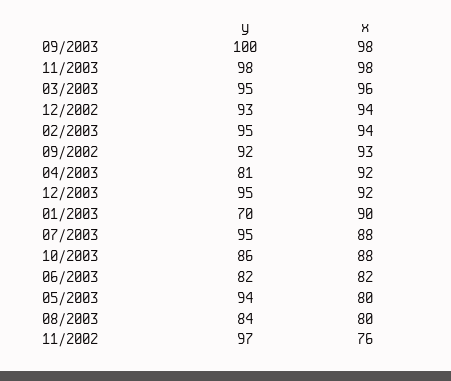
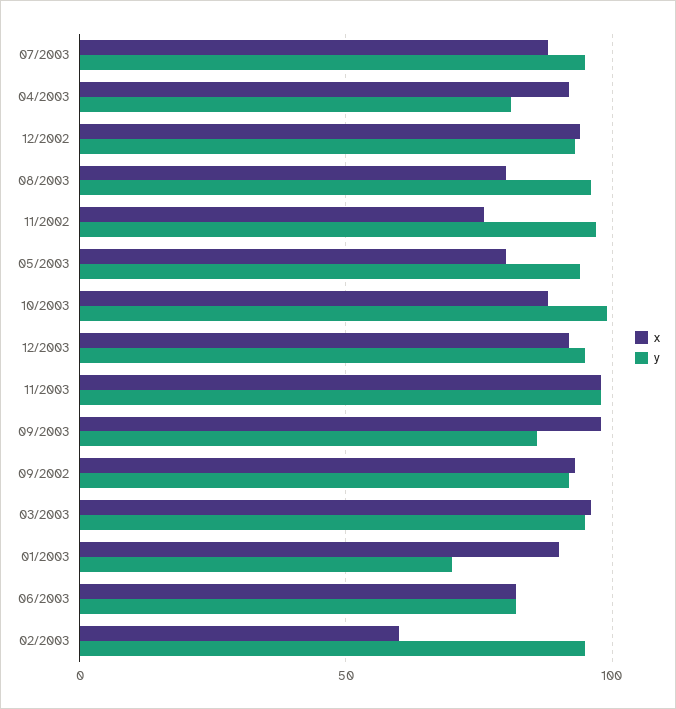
y, 09/2003: 100 -> 85
x, 02/2003: 94 -> 60
y, 10/2003: 86 -> 100
y, 08/2003: 84 -> 95

